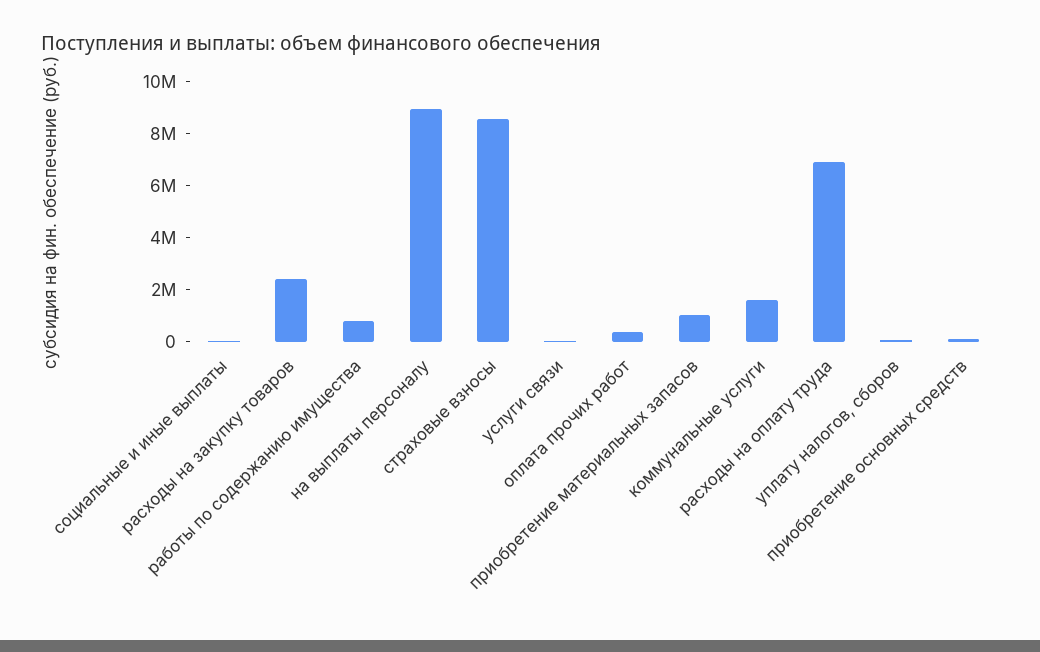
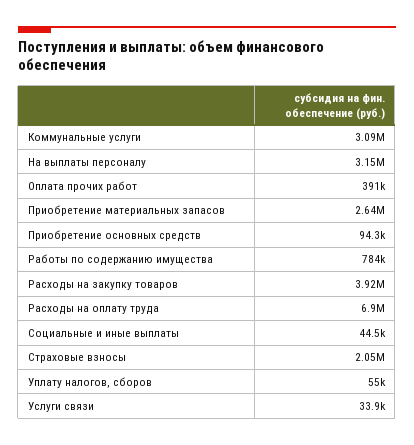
расходы на закупку товаров: 2500000 -> 3920000
на выплаты персоналу: 9000000 -> 3150000
страховые взносы: 8500000 -> 2050000
приобретение материальных запасов: 1000000 -> 2640000
коммунальные услуги: 1500000 -> 3090000

